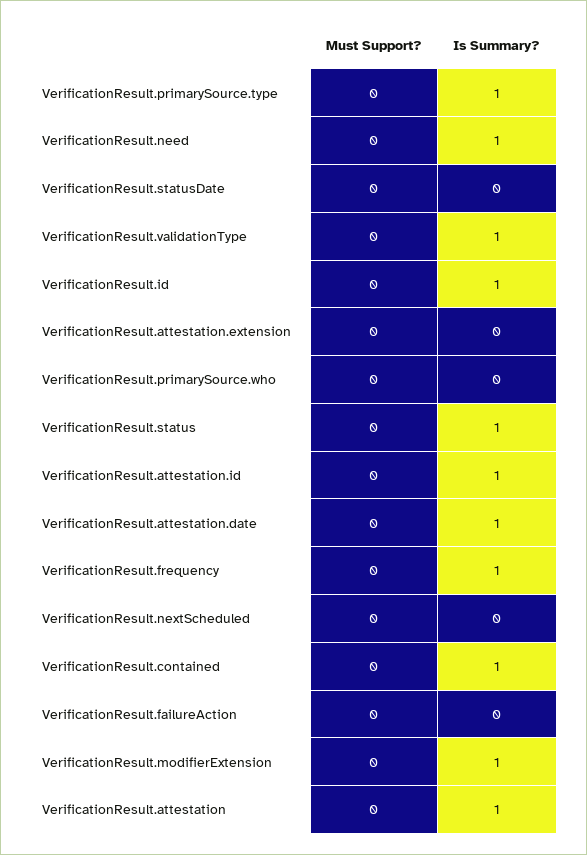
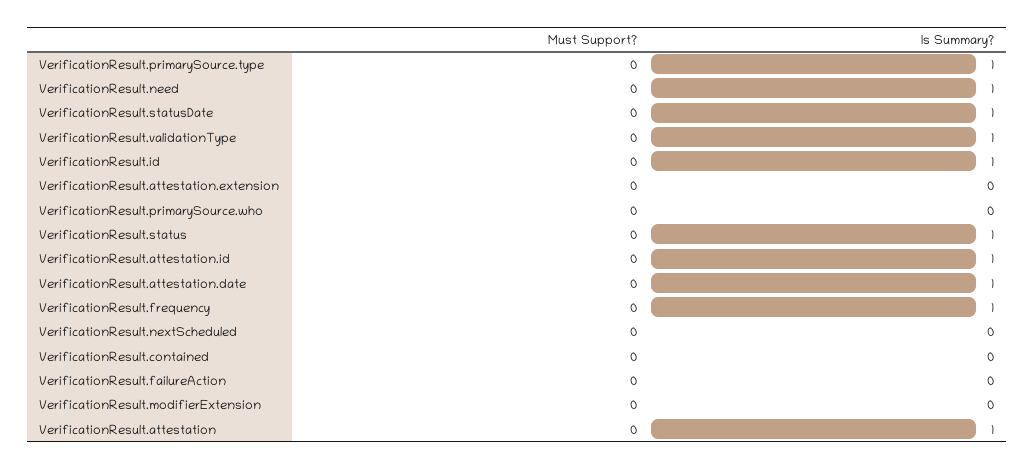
Is Summary?, VerificationResult.statusDate: 0 -> 1
Is Summary?, VerificationResult.contained: 1 -> 0
Is Summary?, VerificationResult.modifierExtension: 1 -> 0

